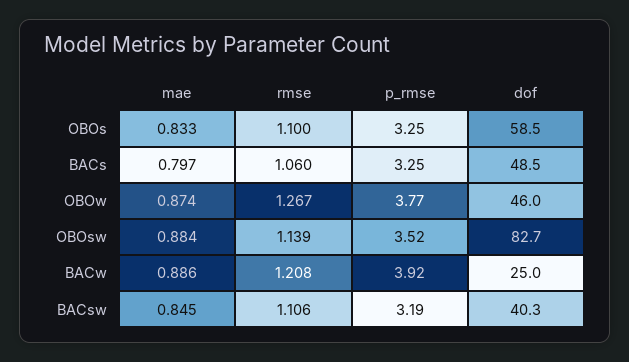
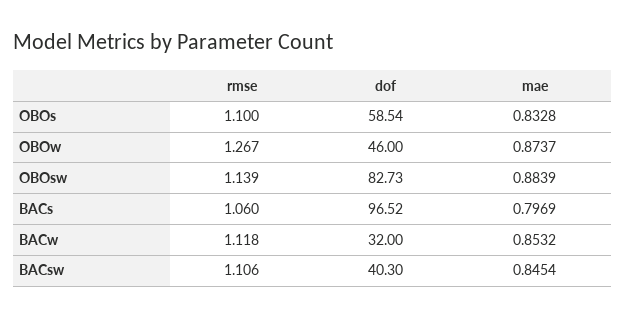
p_rmse, OBOs: 3.25 -> none
p_rmse, BACs: 3.25 -> none
dof, BACs: 48.5 -> 96.52
p_rmse, OBOw: 3.77 -> none
p_rmse, OBOsw: 3.52 -> none
mae, BACw: 0.886 -> 0.8532
rmse, BACw: 1.208 -> 1.118
p_rmse, BACw: 3.92 -> none
dof, BACw: 25 -> 32
p_rmse, BACsw: 3.19 -> none

